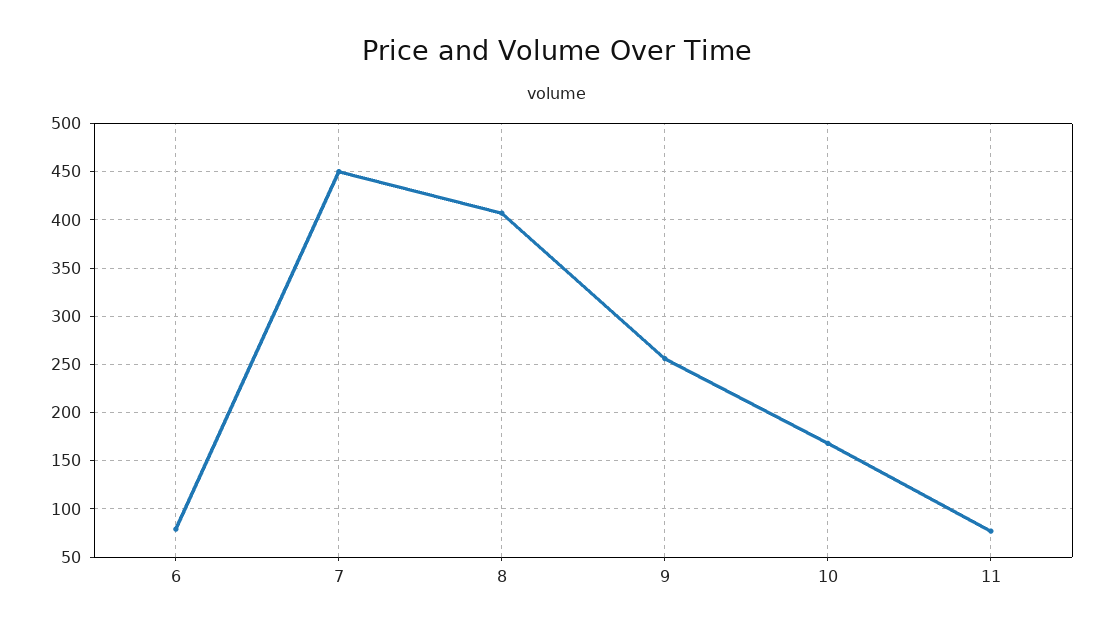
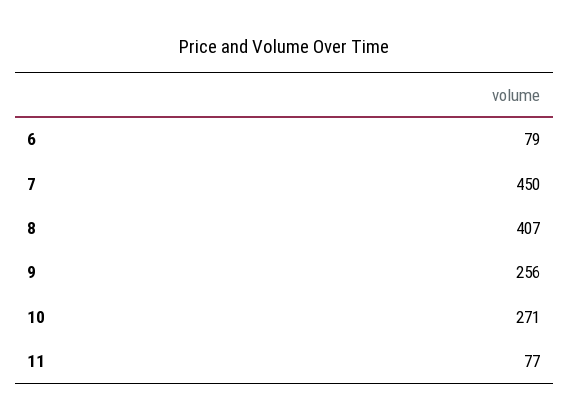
10: 170 -> 271

